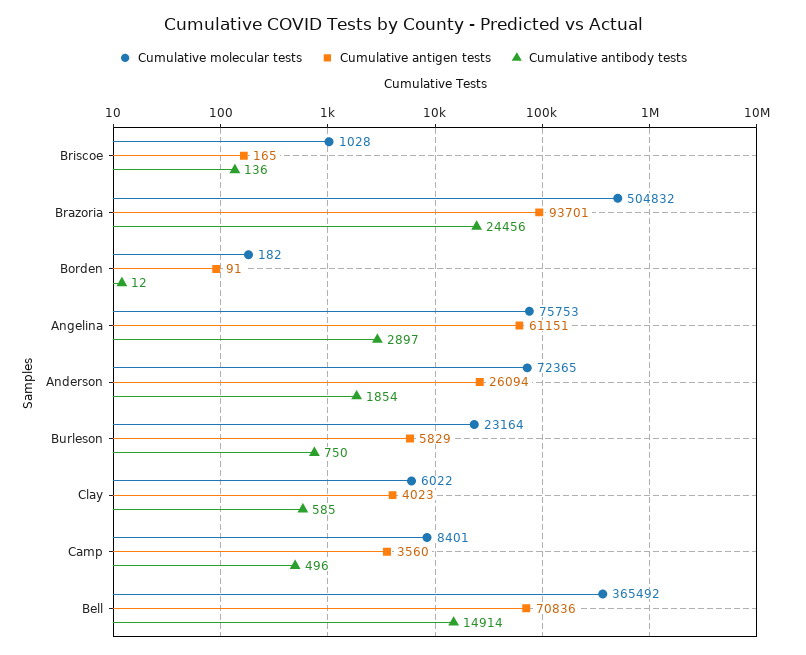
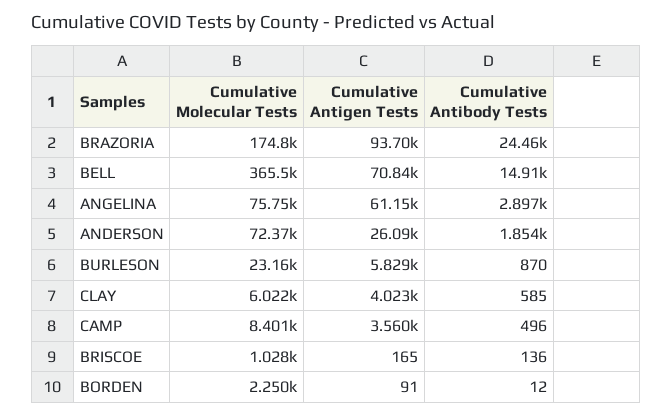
Cumulative molecular tests, Brazoria: 504832 -> 174800
Cumulative molecular tests, Borden: 182 -> 2250
Cumulative antibody tests, Burleson: 750 -> 870

